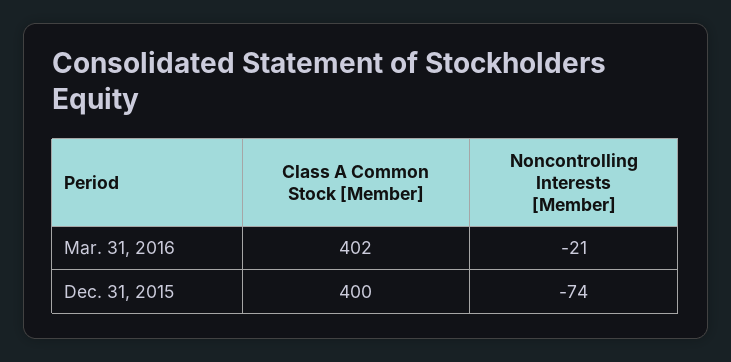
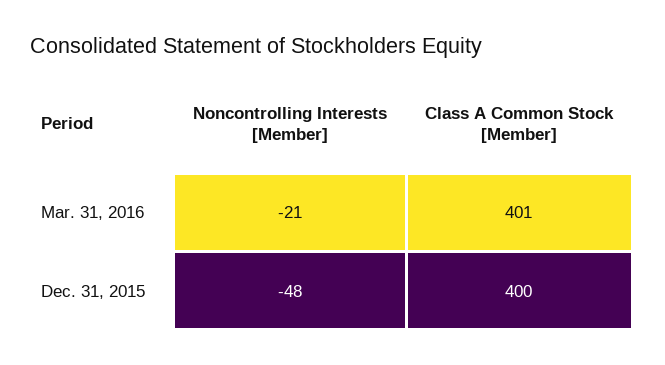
Class A Common Stock [Member], Mar. 31, 2016: 402 -> 401
Noncontrolling Interests [Member], Dec. 31, 2015: -74 -> -48

